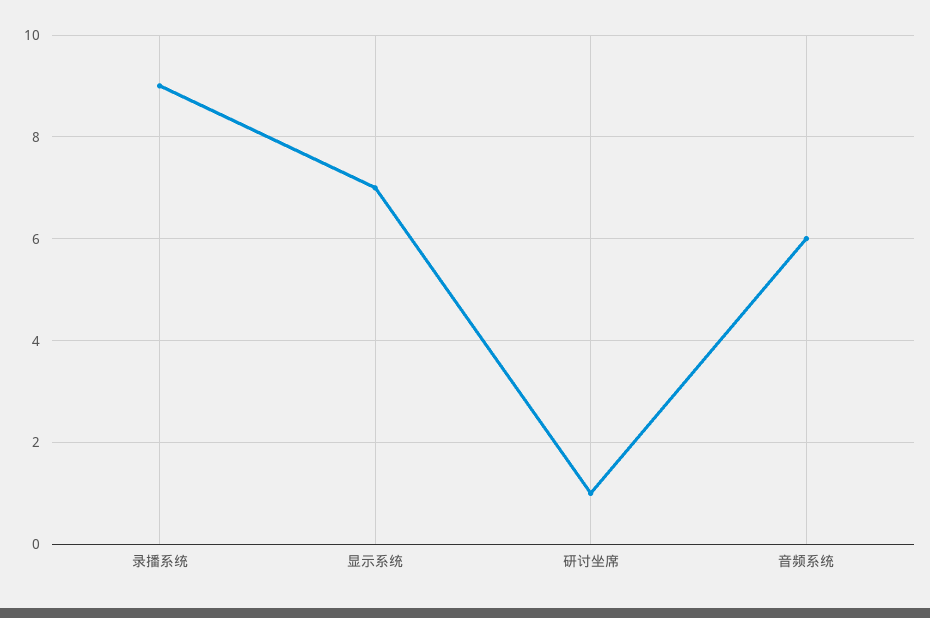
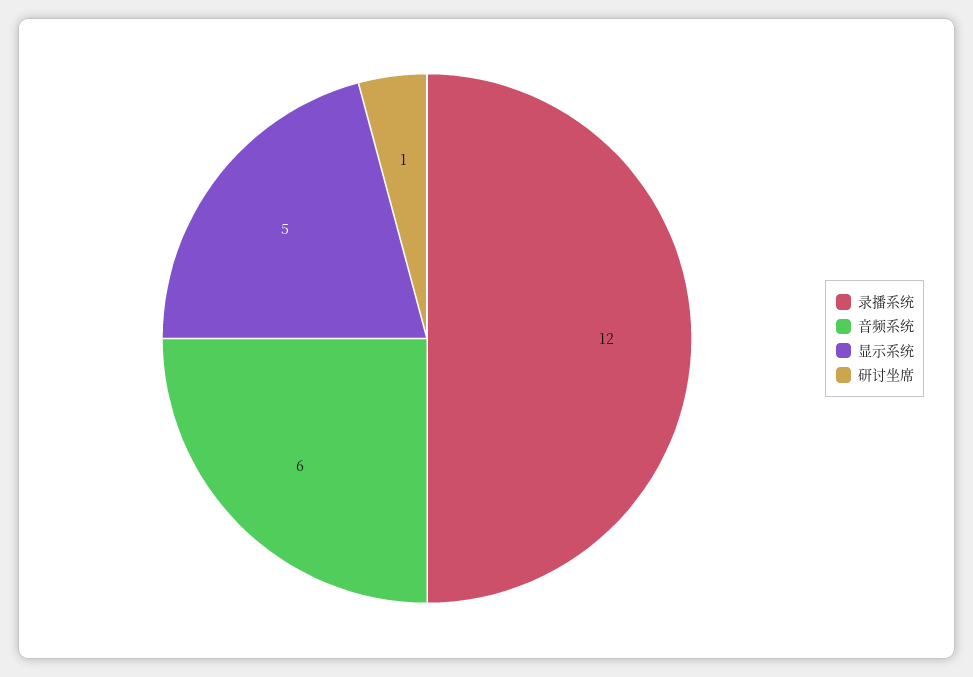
录播系统: 9 -> 12
显示系统: 7 -> 5

